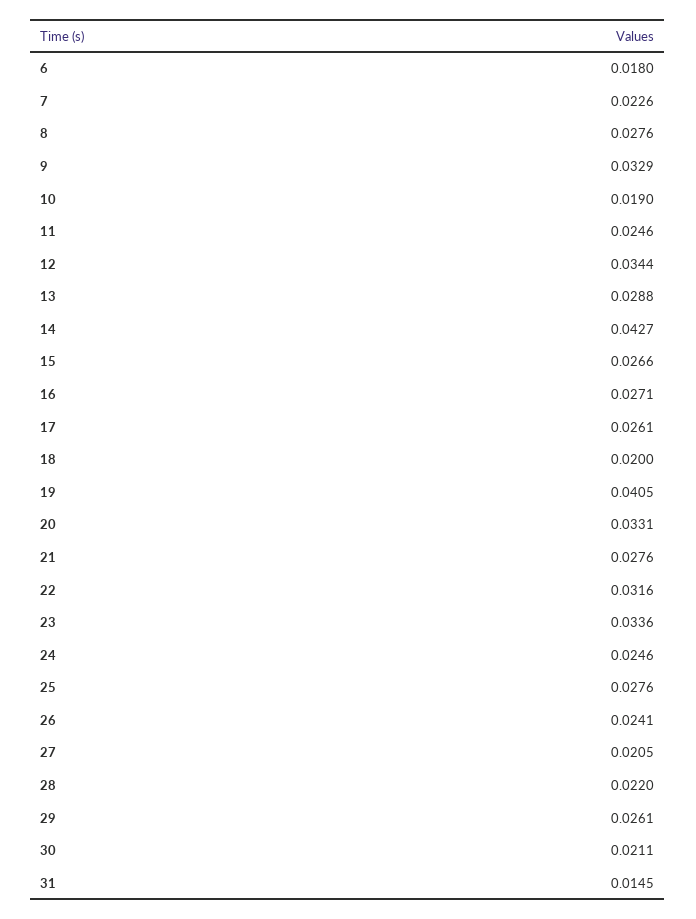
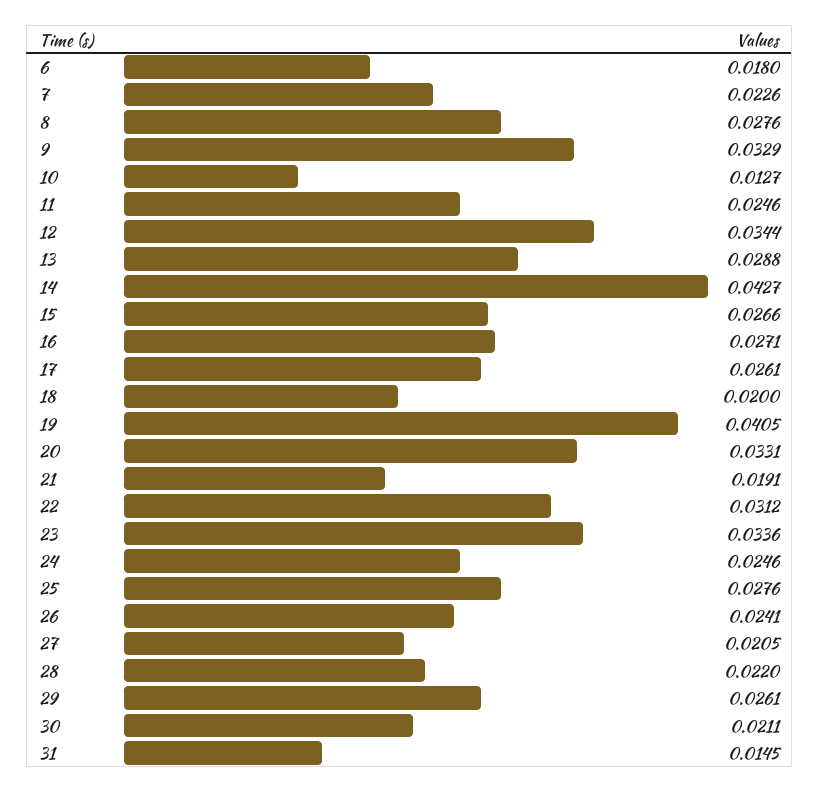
10: 0.019 -> 0.0127
21: 0.0276 -> 0.0191
22: 0.0316 -> 0.0312

